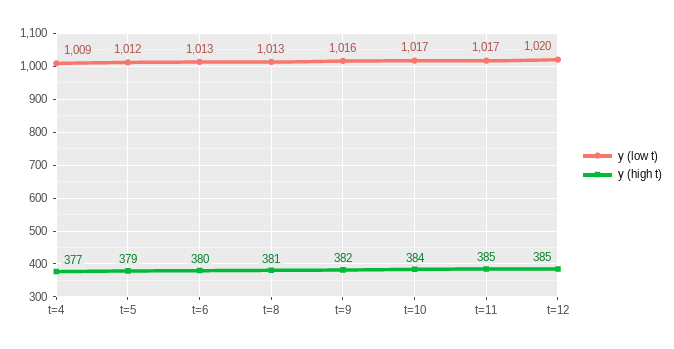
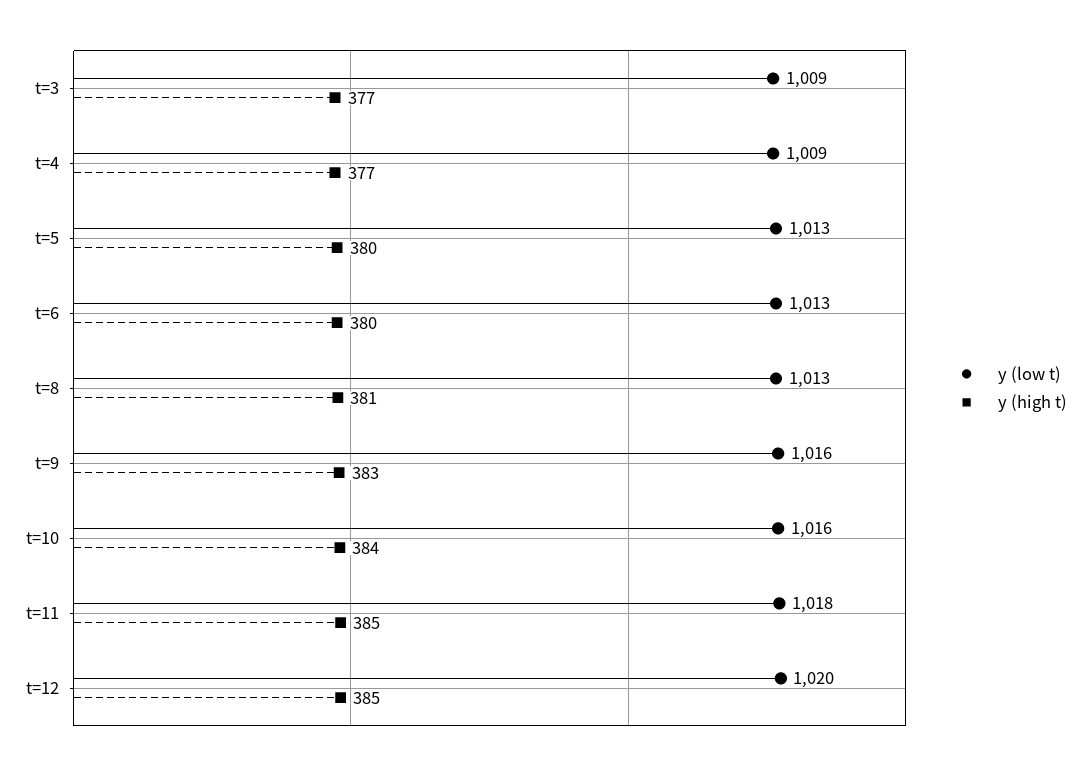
y (low t), t=5: 1012 -> 1013
y (high t), t=5: 379 -> 380
y (high t), t=9: 382 -> 383
y (low t), t=10: 1017 -> 1016
y (low t), t=11: 1017 -> 1018
y (low t), t=3: none -> 1009
y (high t), t=3: none -> 377

